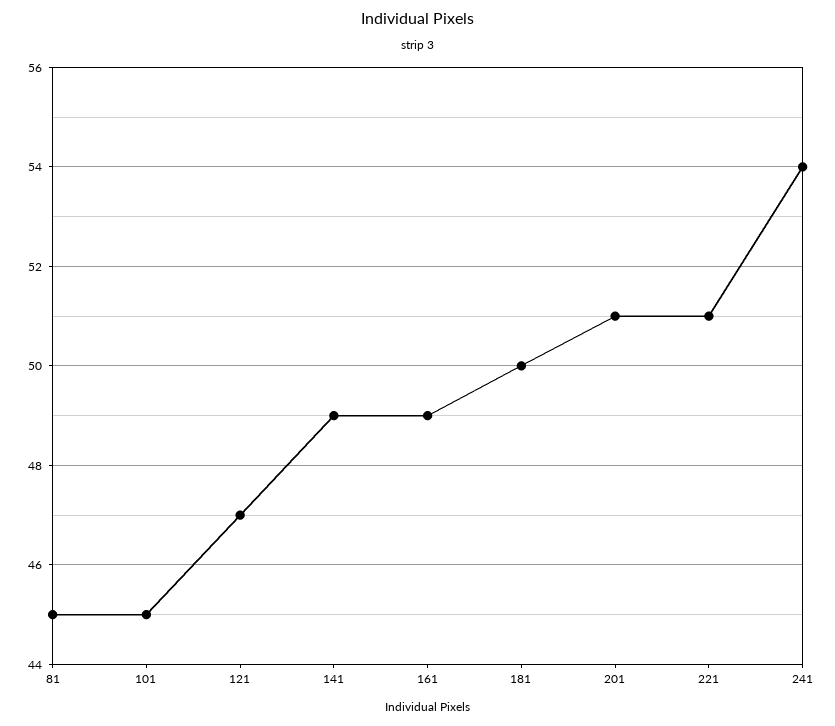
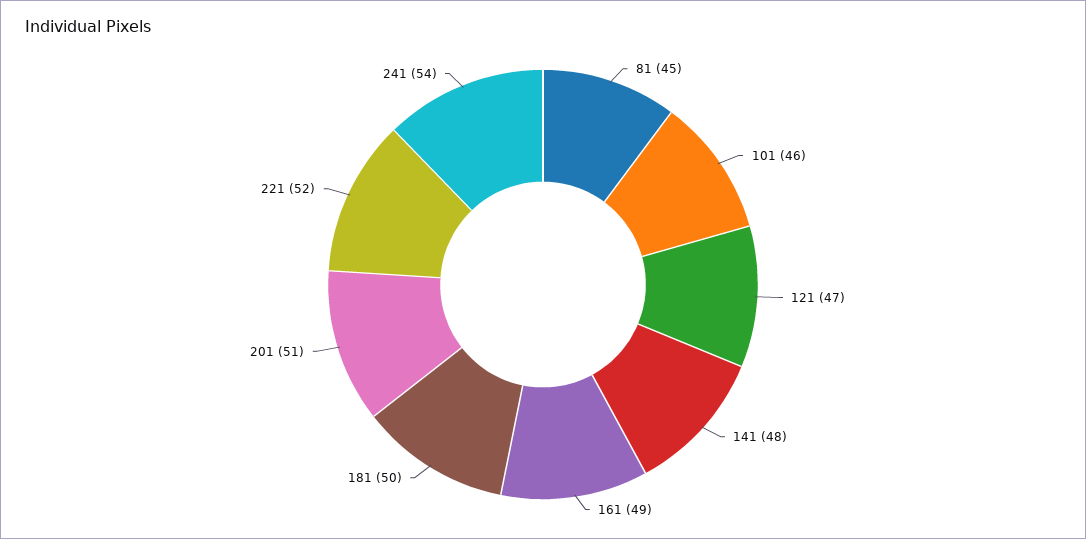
101: 45 -> 46
141: 49 -> 48
221: 51 -> 52

